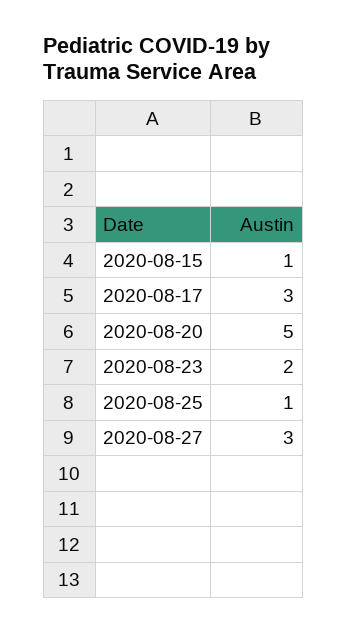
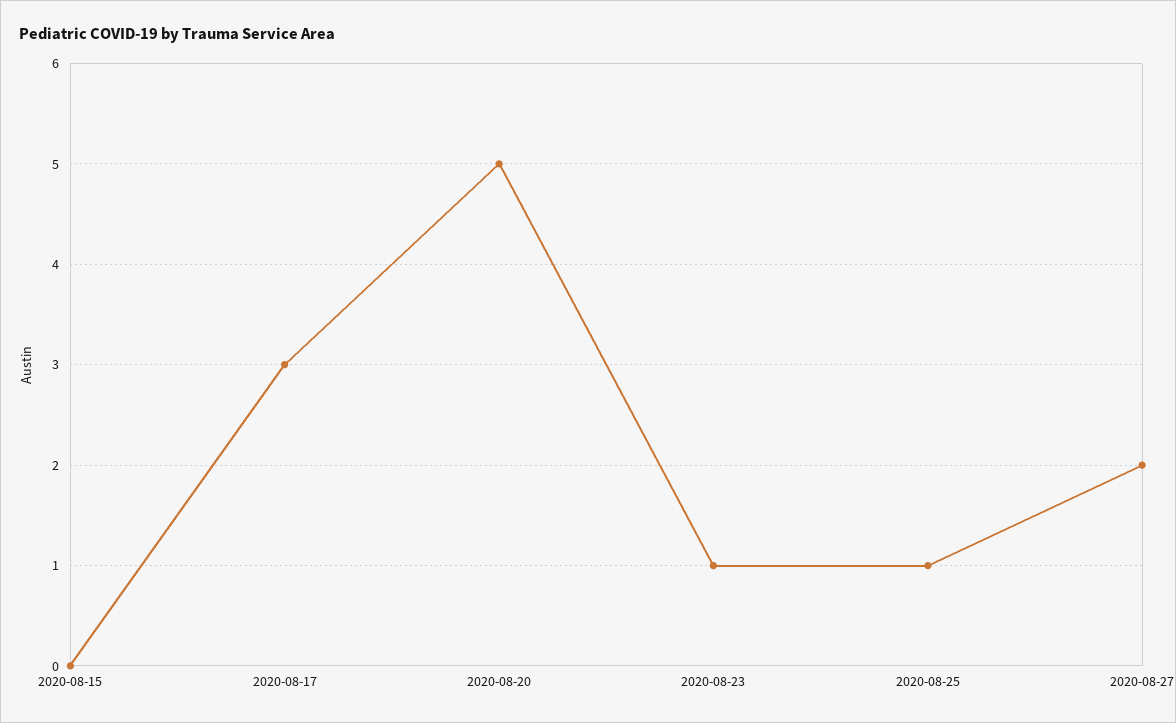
2020-08-15: 1 -> 0
2020-08-23: 2 -> 1
2020-08-27: 3 -> 2

